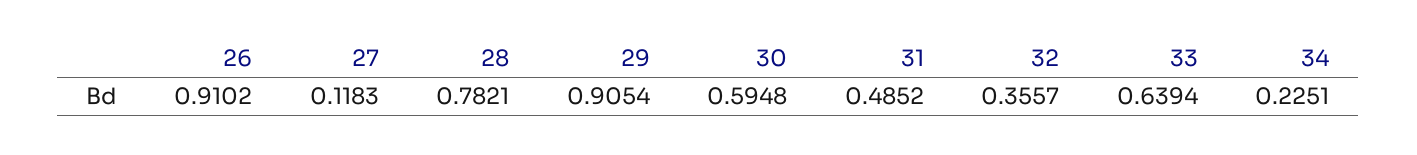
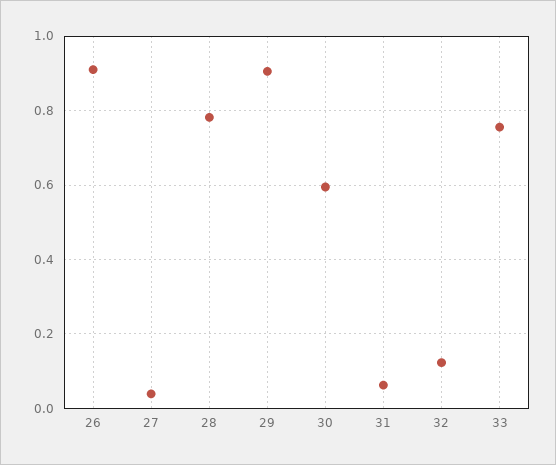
27: 0.1183 -> 0.04
31: 0.4852 -> 0.06
32: 0.3557 -> 0.12
33: 0.6394 -> 0.76
34: 0.2251 -> none

